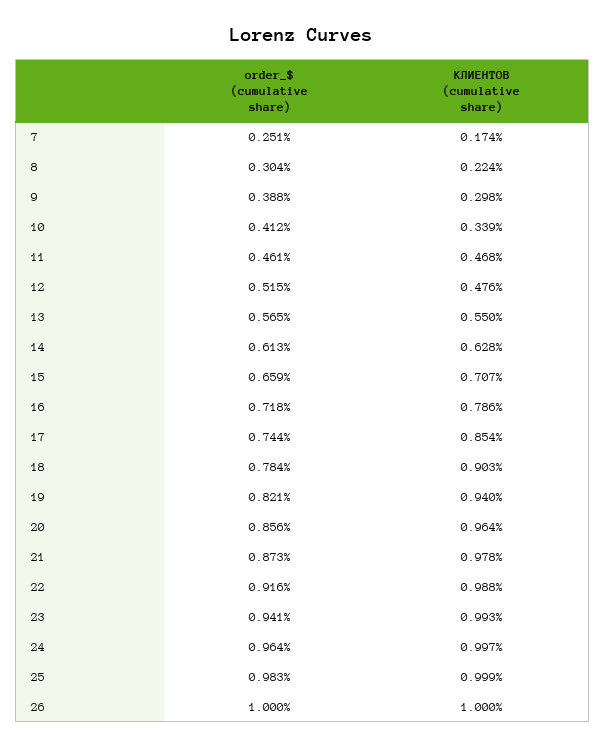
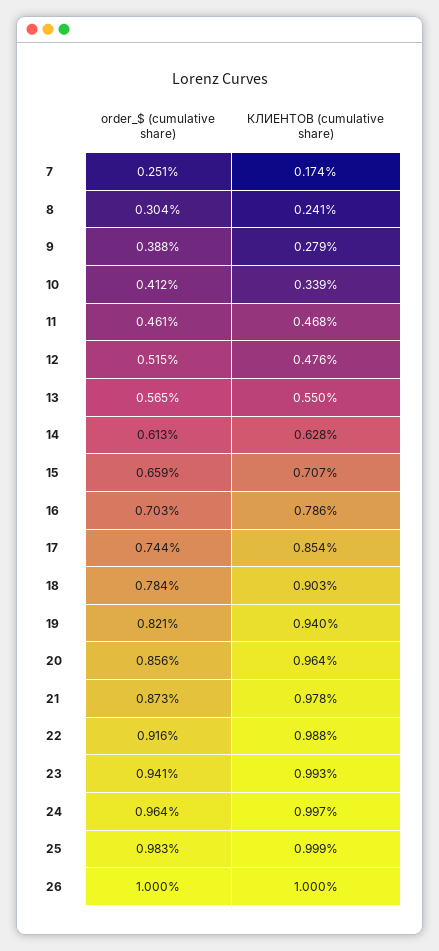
КЛИЕНТОВ (cumulative share), 8: 0.224 -> 0.241
КЛИЕНТОВ (cumulative share), 9: 0.298 -> 0.279
order_$ (cumulative share), 16: 0.718 -> 0.703

